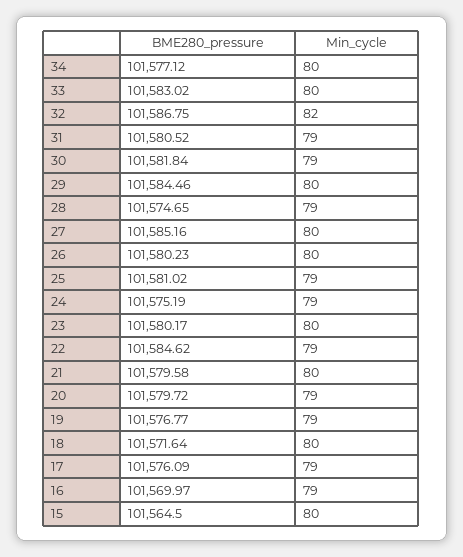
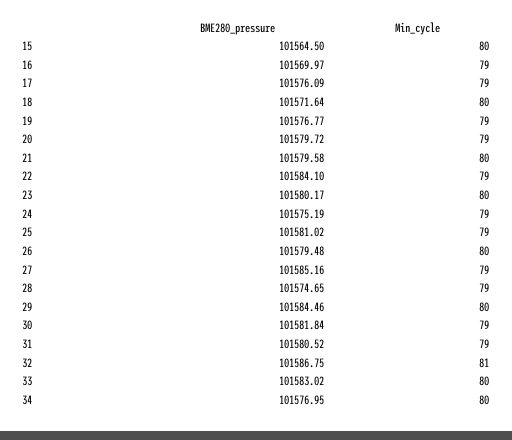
BME280_pressure, 34: 101577.12 -> 101576.95
Min_cycle, 32: 82 -> 81
Min_cycle, 27: 80 -> 79
BME280_pressure, 26: 101580.23 -> 101579.48
BME280_pressure, 22: 101584.62 -> 101584.1

